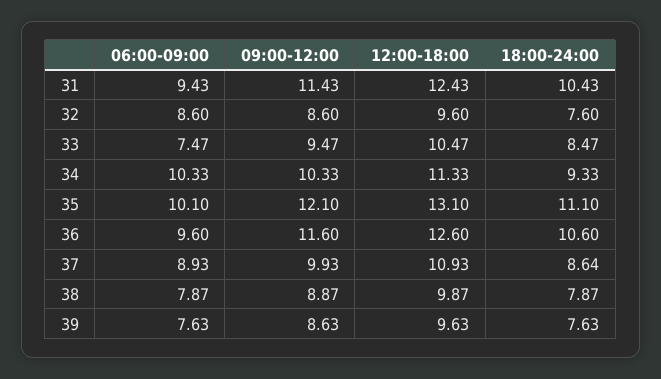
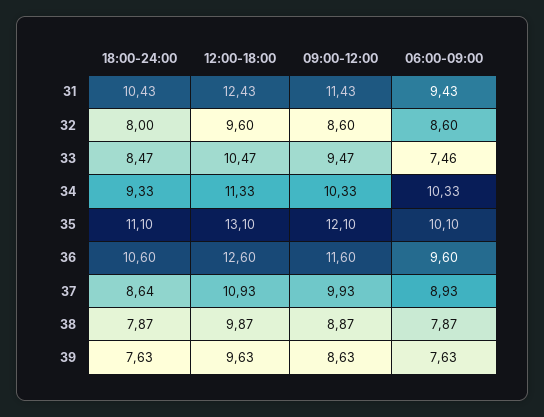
18:00-24:00, 32: 7.6 -> 8
06:00-09:00, 33: 7.47 -> 7.46

